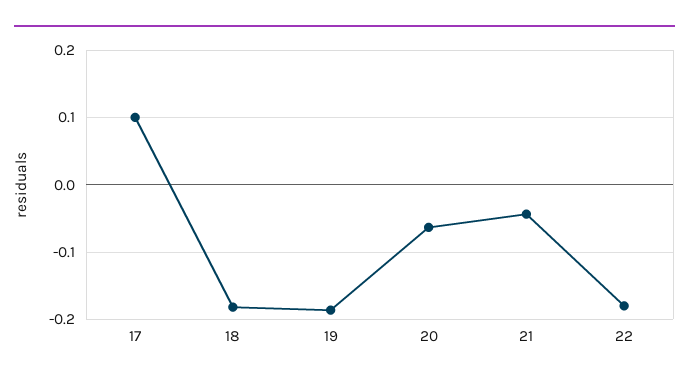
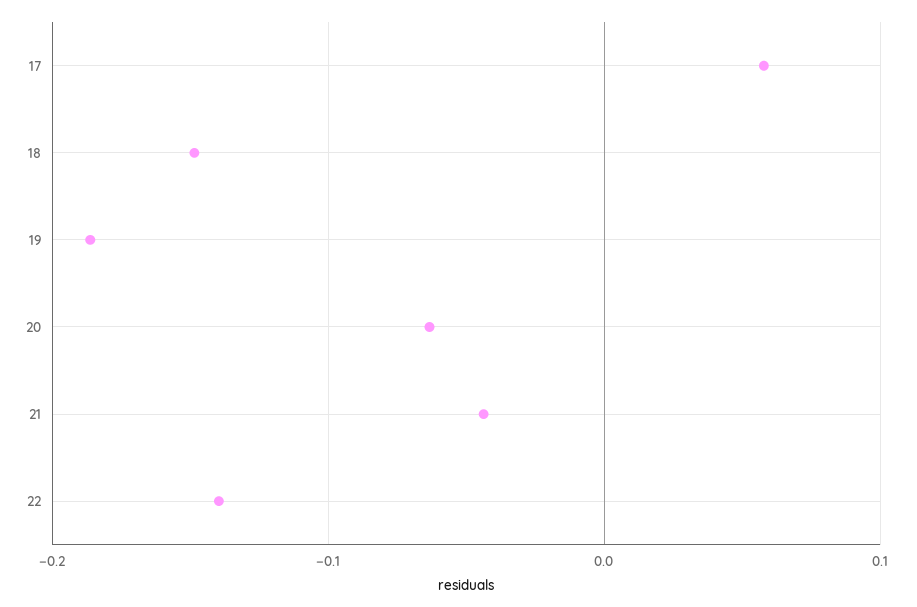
17: 0.1 -> 0.06
18: -0.18 -> -0.15
22: -0.18 -> -0.14

